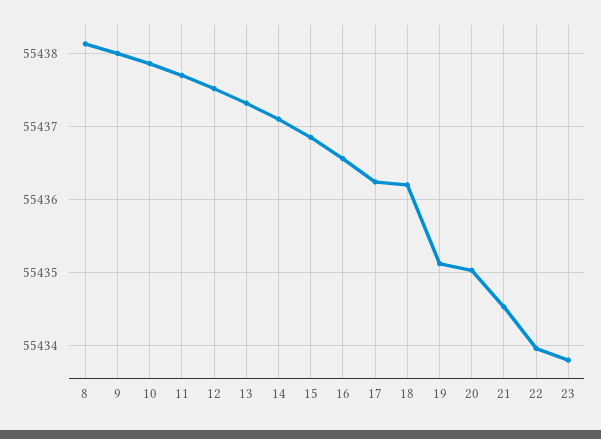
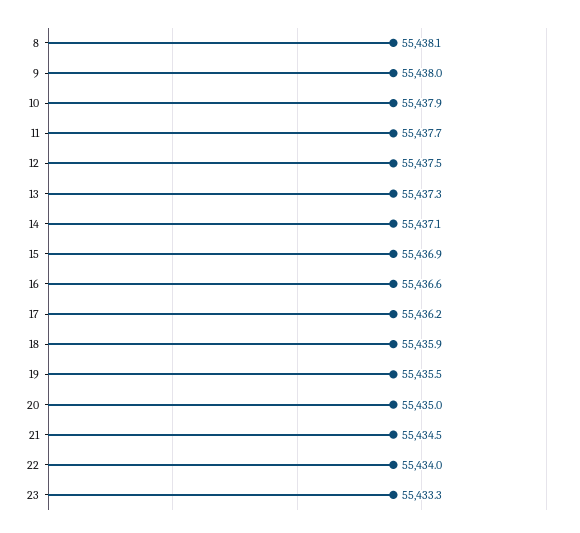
18: 55436.2 -> 55435.9
19: 55435.1 -> 55435.5
23: 55433.8 -> 55433.3

